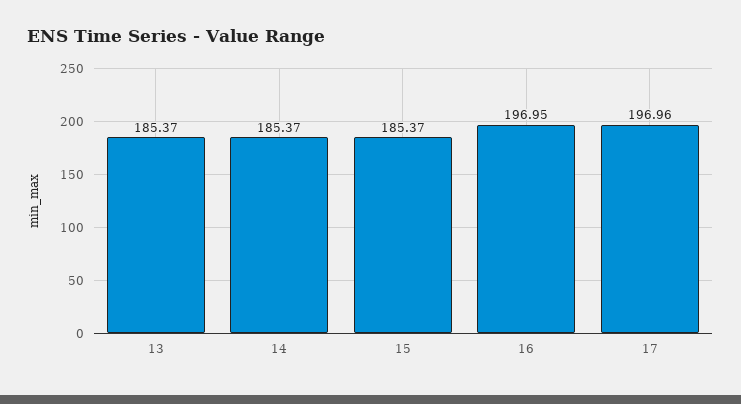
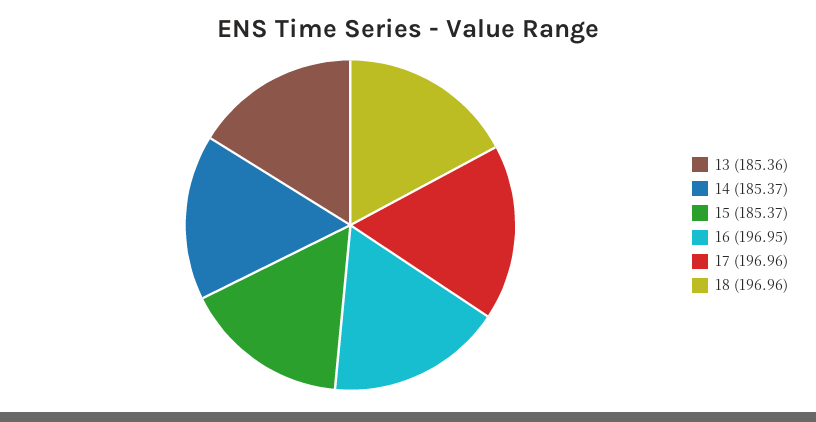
13: 185.37 -> 185.36
18: none -> 196.96

